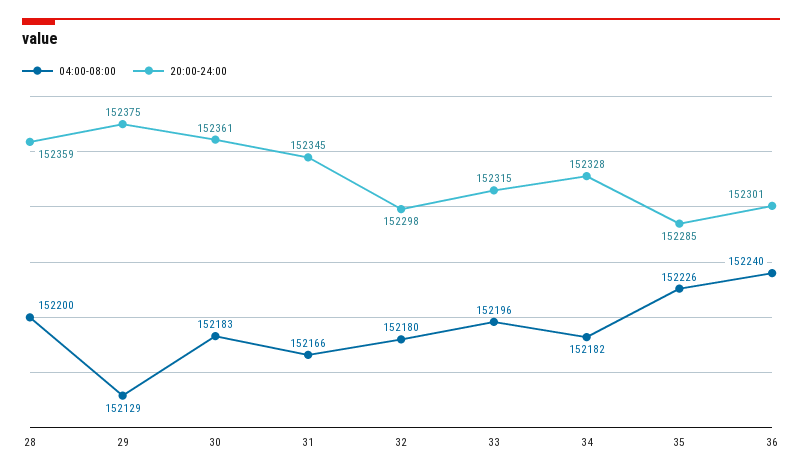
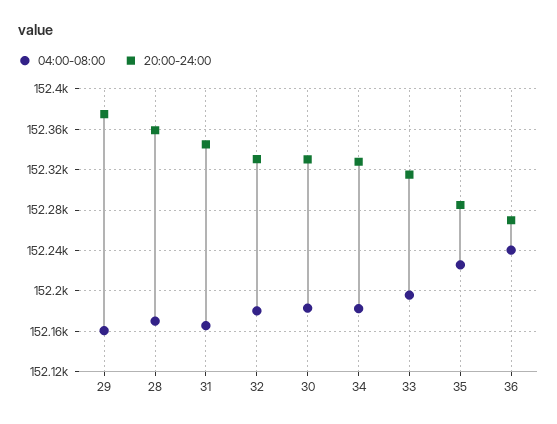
04:00-08:00, 28: 152200 -> 152170
04:00-08:00, 29: 152129 -> 152160
20:00-24:00, 30: 152361 -> 152330
20:00-24:00, 32: 152298 -> 152330
20:00-24:00, 36: 152301 -> 152270

